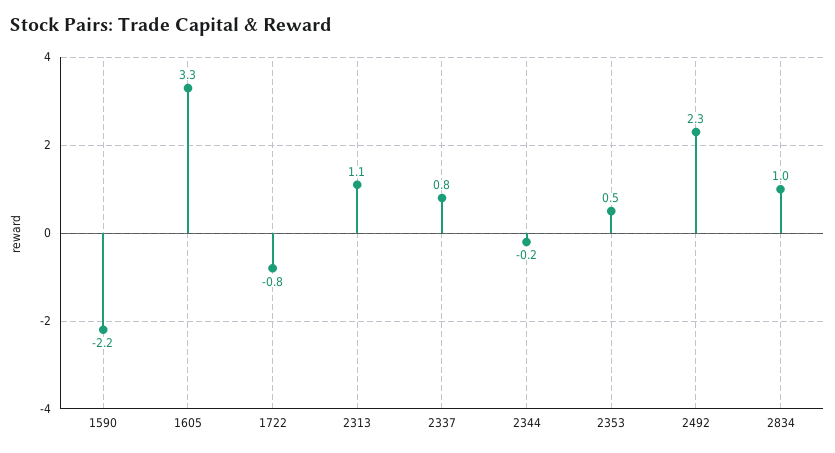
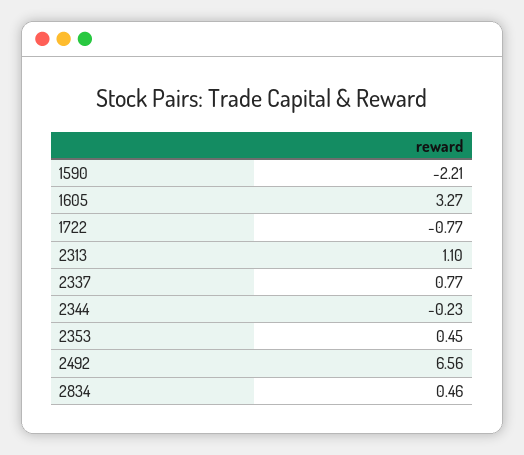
2492: 2.3 -> 6.56
2834: 1 -> 0.46

